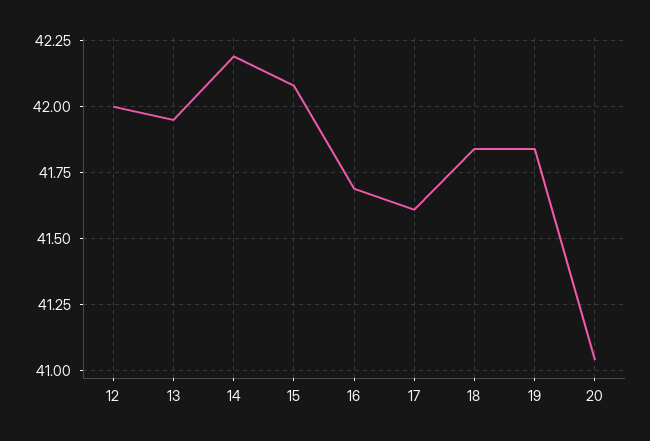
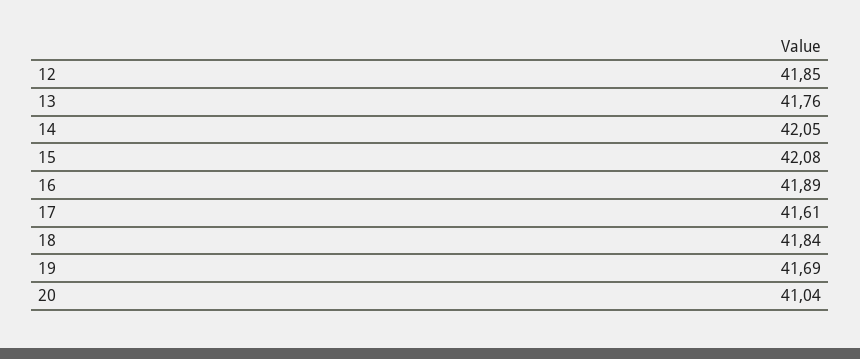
12: 42 -> 41.85
13: 41.95 -> 41.76
14: 42.2 -> 42.05
16: 41.7 -> 41.89
19: 41.85 -> 41.69

